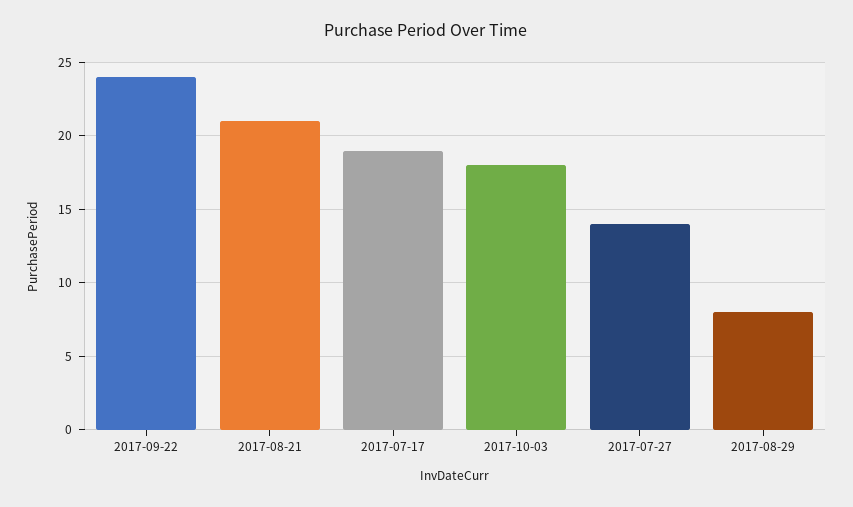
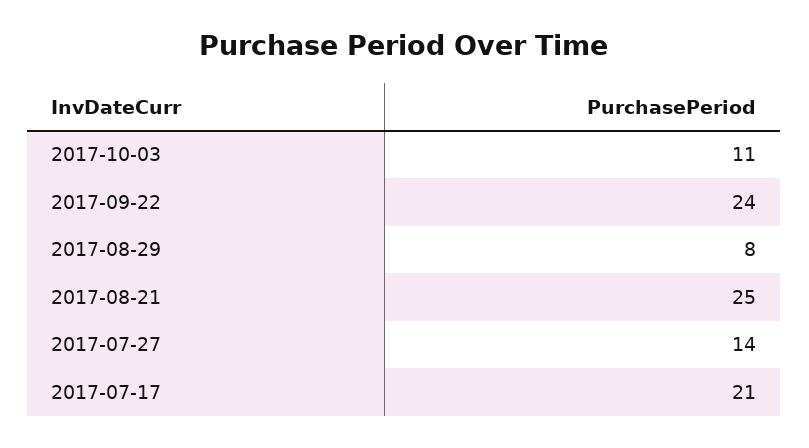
2017-08-21: 21 -> 25
2017-07-17: 19 -> 21
2017-10-03: 18 -> 11

